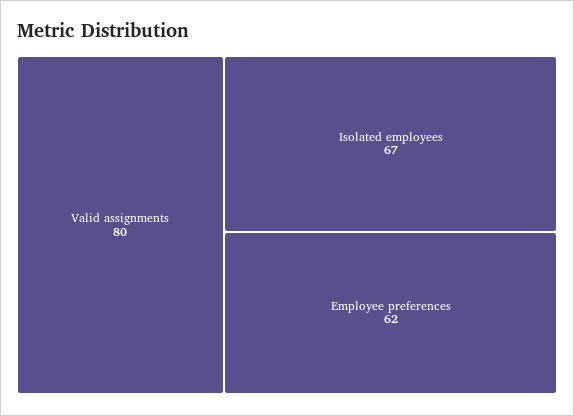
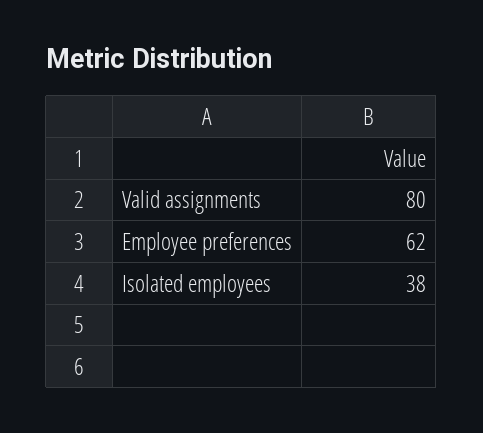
Isolated employees: 67 -> 38

